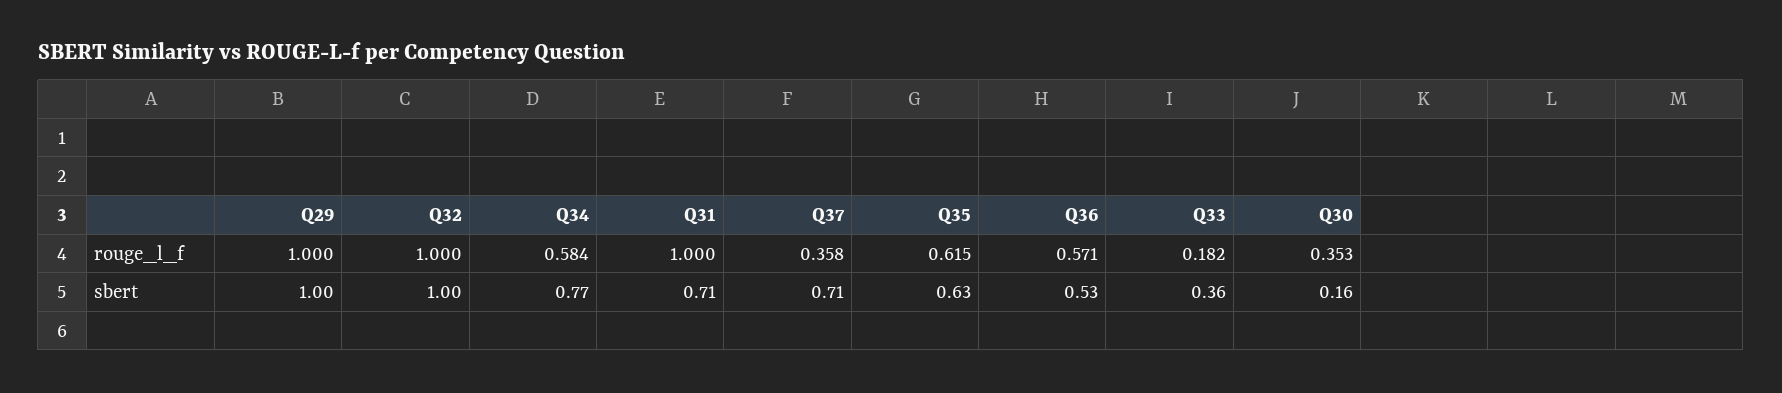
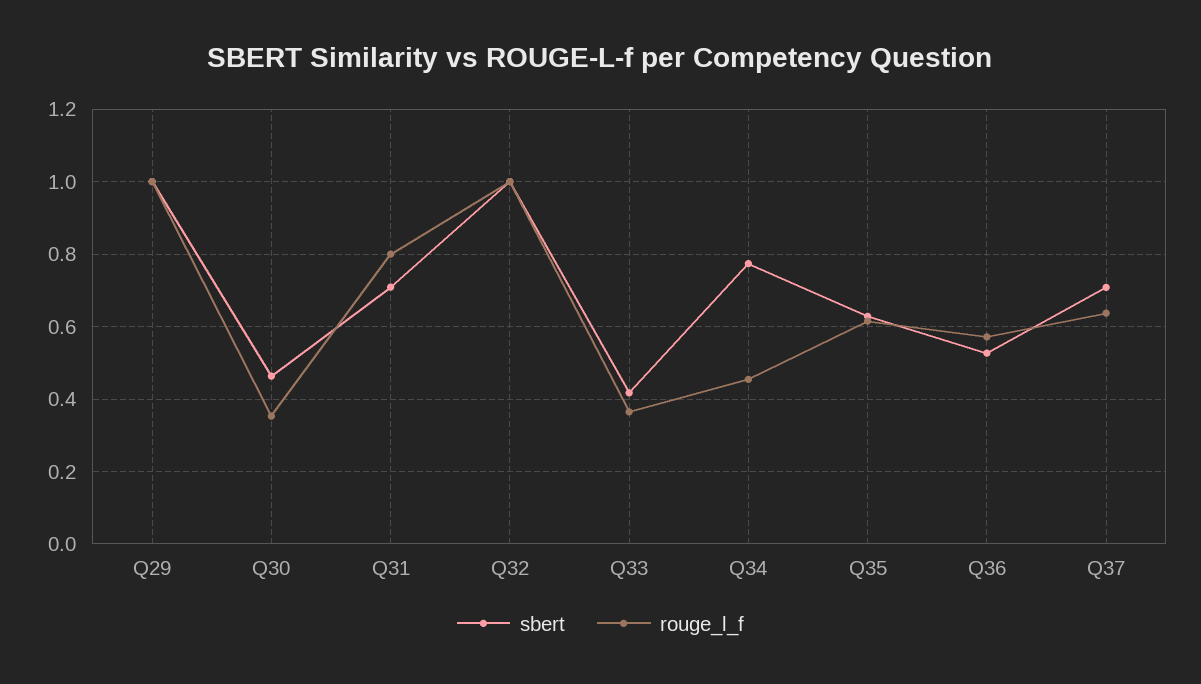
rouge_l_f, Q34: 0.584 -> 0.46
rouge_l_f, Q31: 1 -> 0.8
rouge_l_f, Q37: 0.358 -> 0.64
rouge_l_f, Q33: 0.182 -> 0.36
sbert, Q33: 0.36 -> 0.42
sbert, Q30: 0.16 -> 0.46

